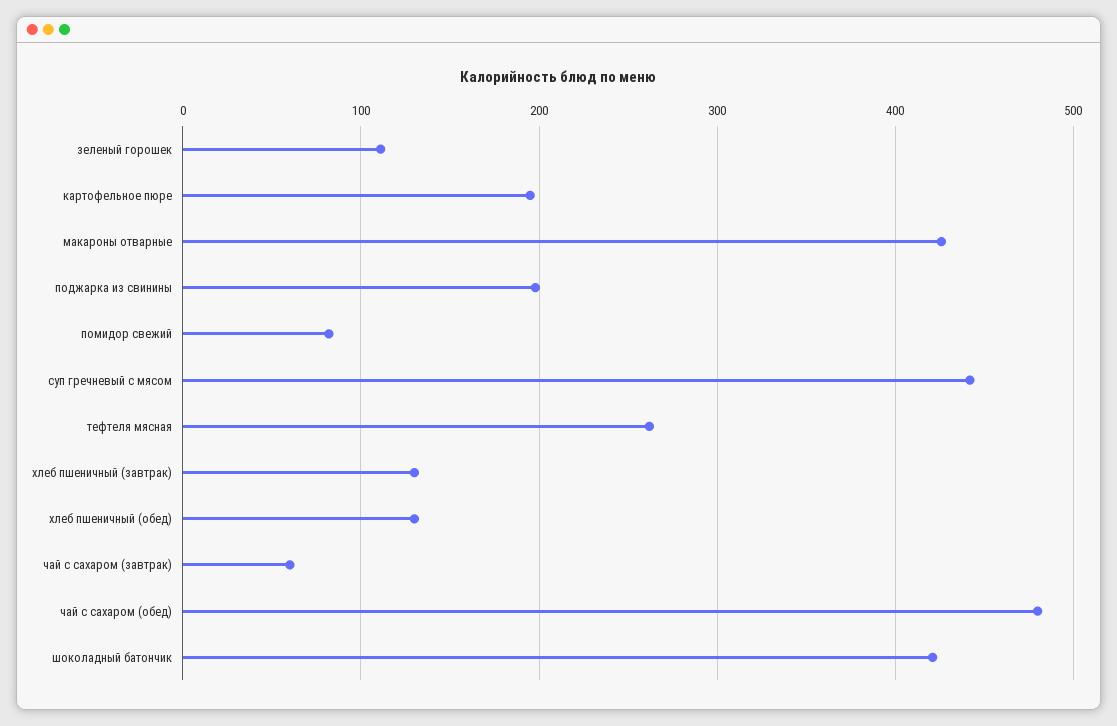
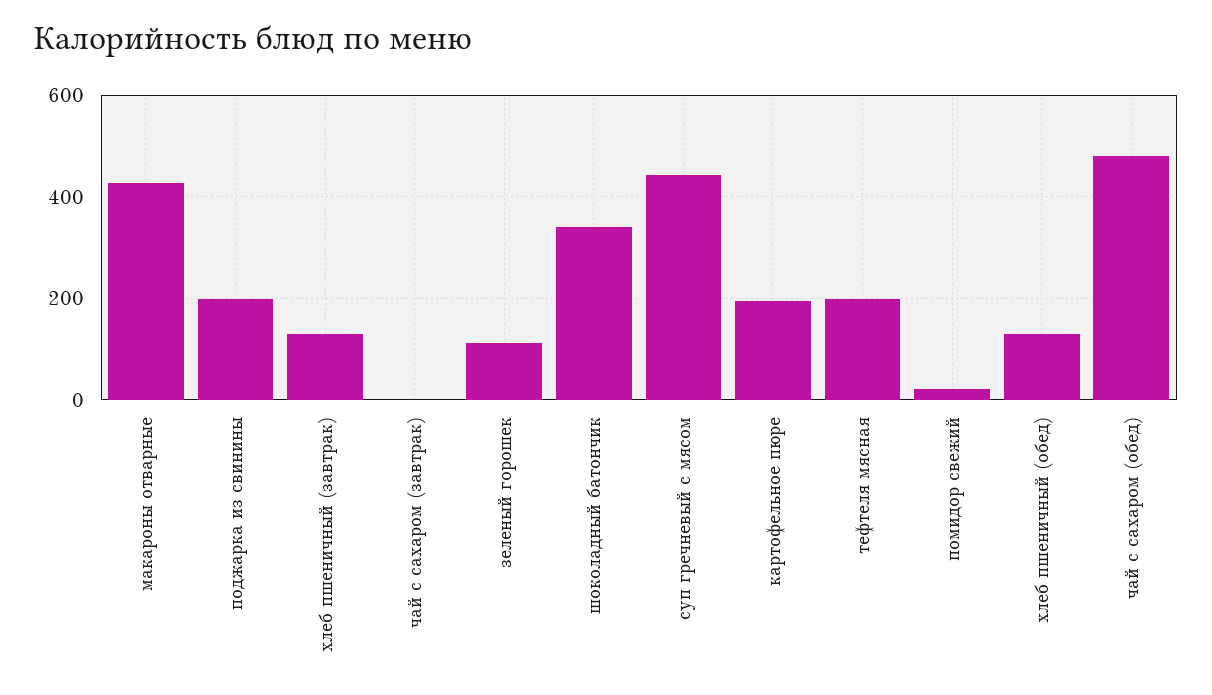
помидор свежий: 80 -> 20
тефтеля мясная: 260 -> 200
чай с сахаром (завтрак): 60 -> 0
шоколадный батончик: 420 -> 340

